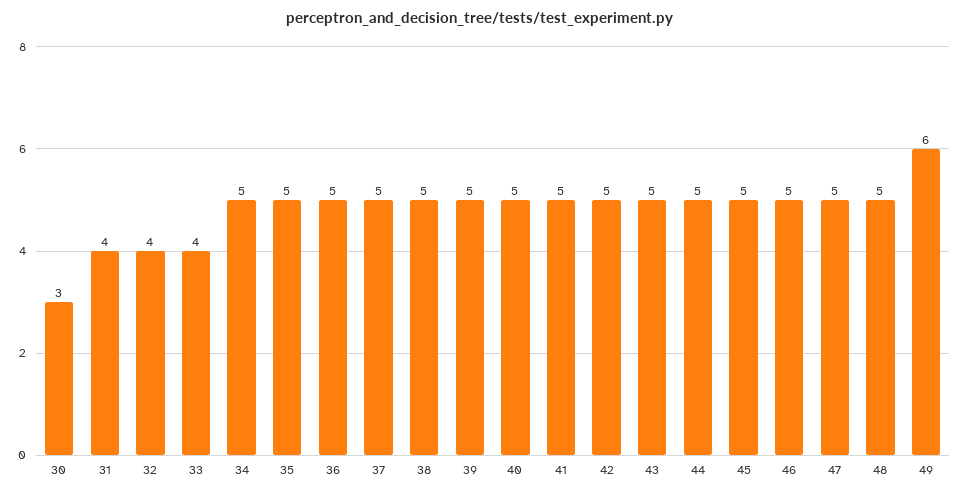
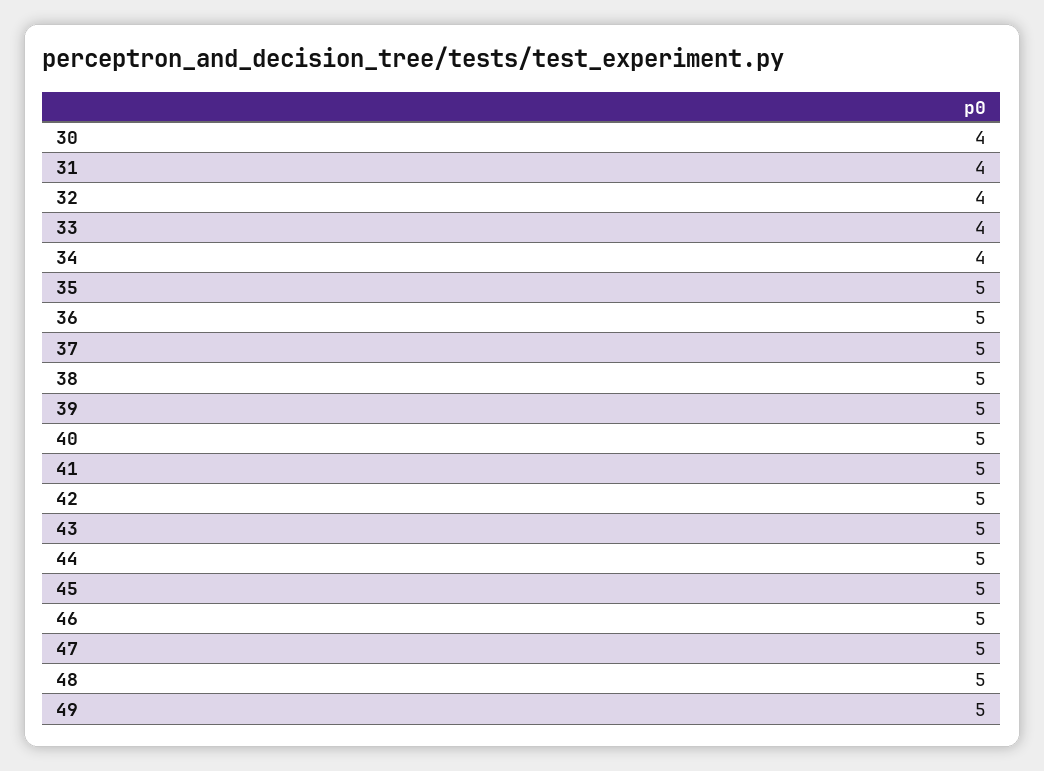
30: 3 -> 4
34: 5 -> 4
49: 6 -> 5

